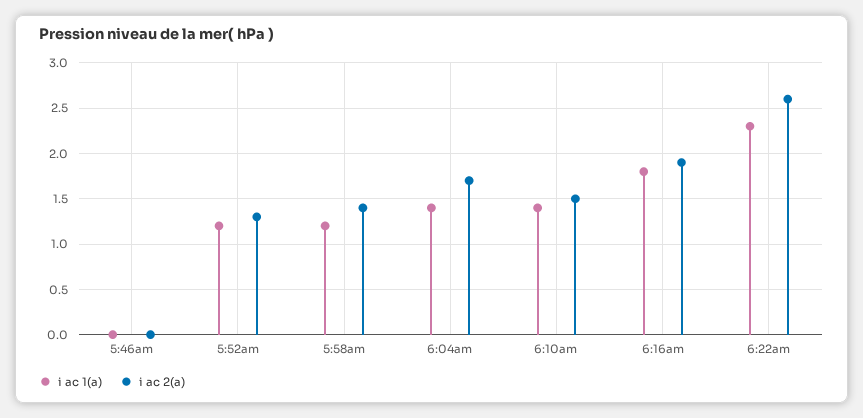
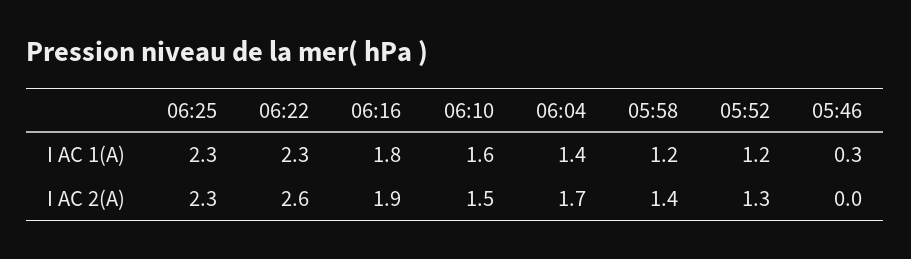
i ac 1(a), 5:46am: 0 -> 0.3
i ac 1(a), 6:10am: 1.4 -> 1.6
i ac 1(a), 06:25: none -> 2.3
i ac 2(a), 06:25: none -> 2.3

